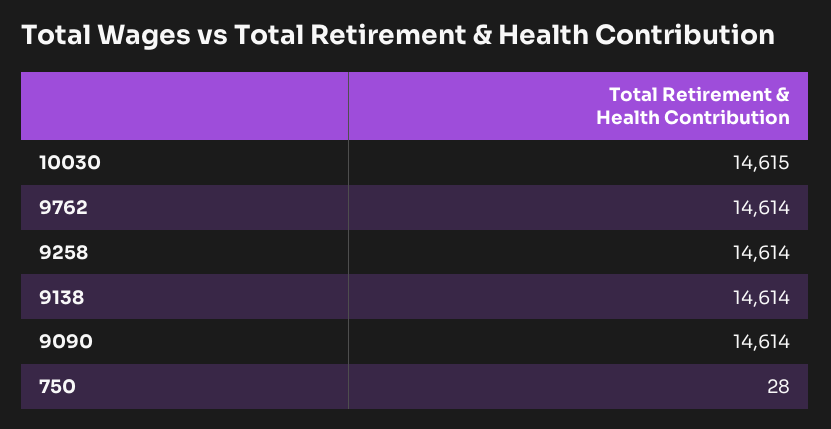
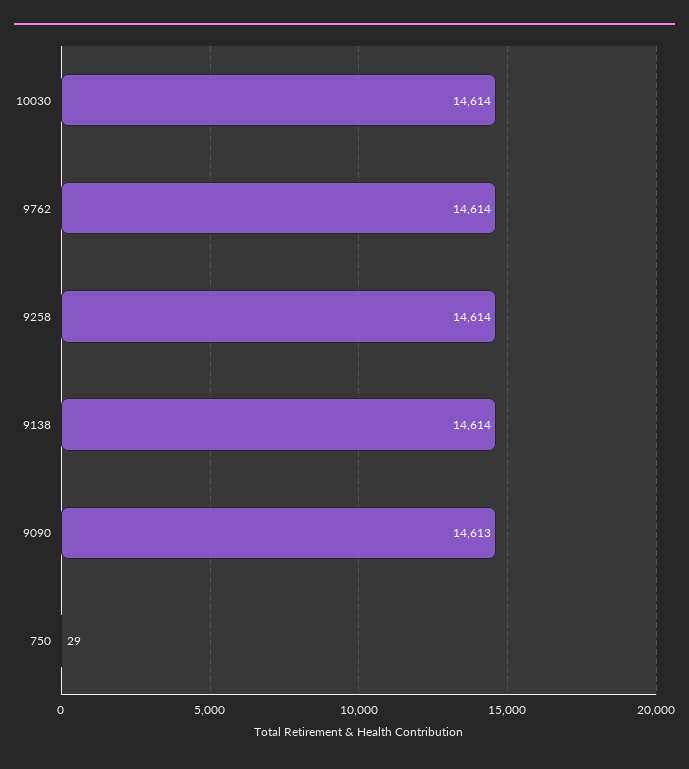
10030: 14615 -> 14614
9090: 14614 -> 14613
750: 28 -> 29

